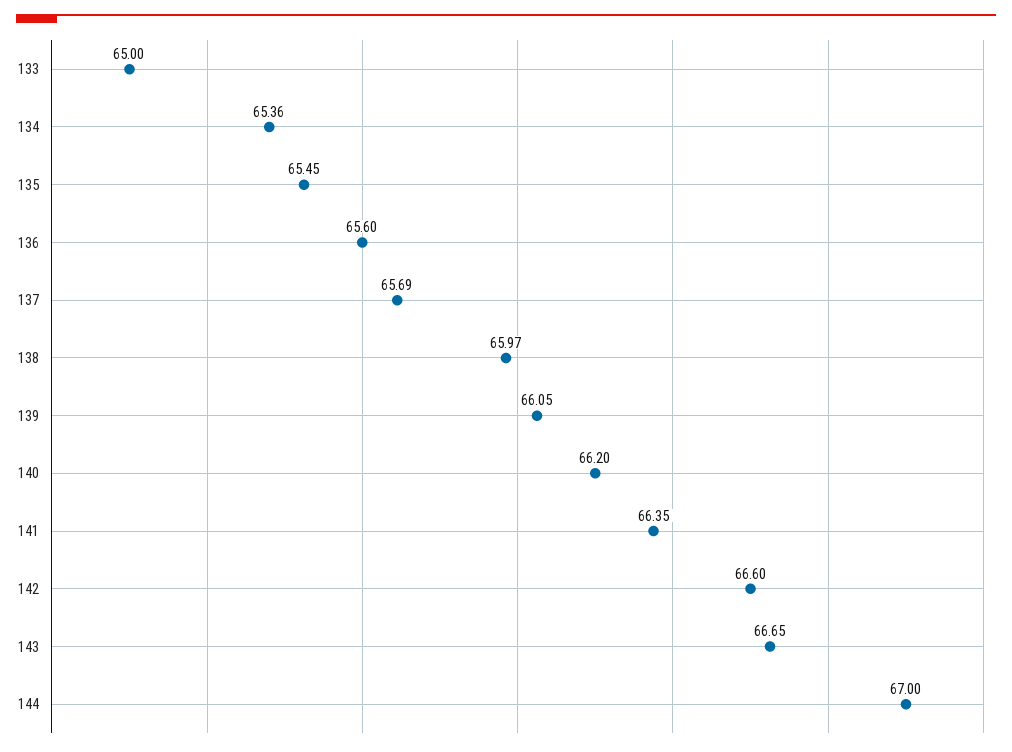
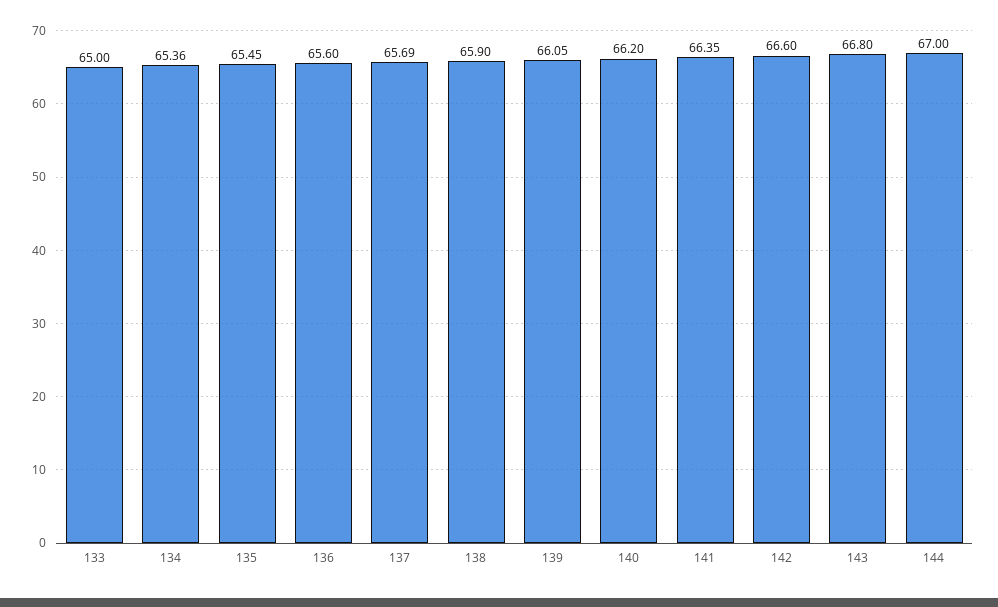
138: 65.97 -> 65.9
143: 66.65 -> 66.8

